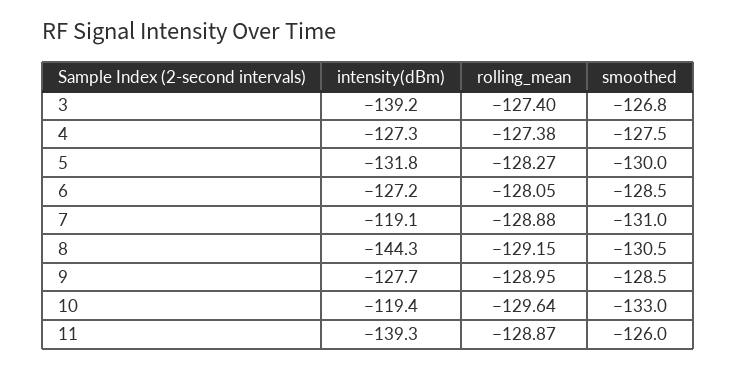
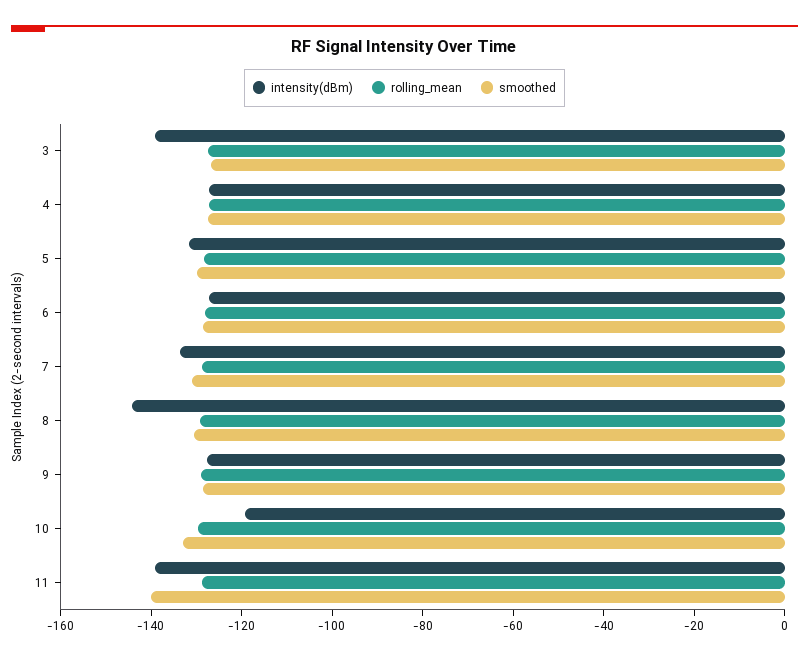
intensity(dBm), 7: -119.1 -> -135
smoothed, 11: -126 -> -140

